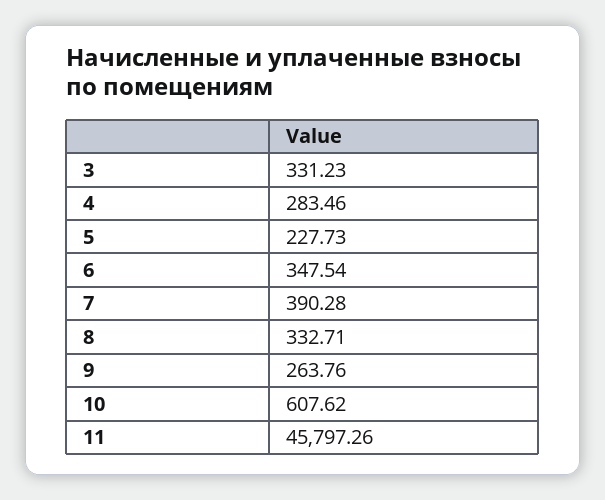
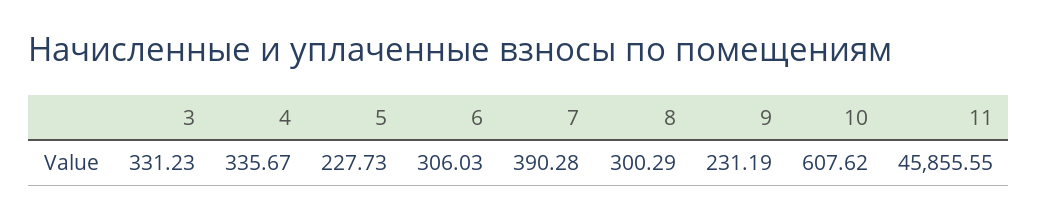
4: 283.46 -> 335.67
6: 347.54 -> 306.03
8: 332.71 -> 300.29
9: 263.76 -> 231.19
11: 45797.26 -> 45855.55

